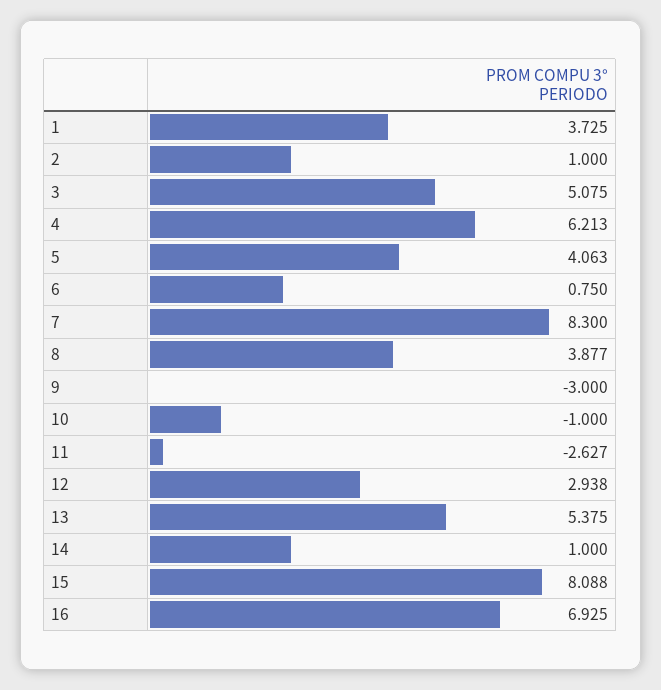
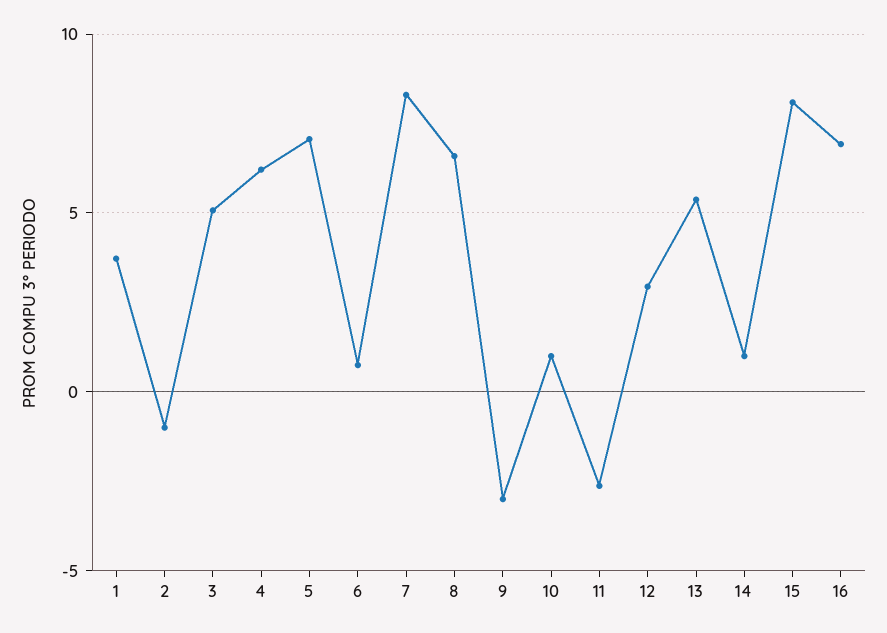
2: 1 -> -1
5: 4.063 -> 7
8: 3.877 -> 6.5
10: -1 -> 1

